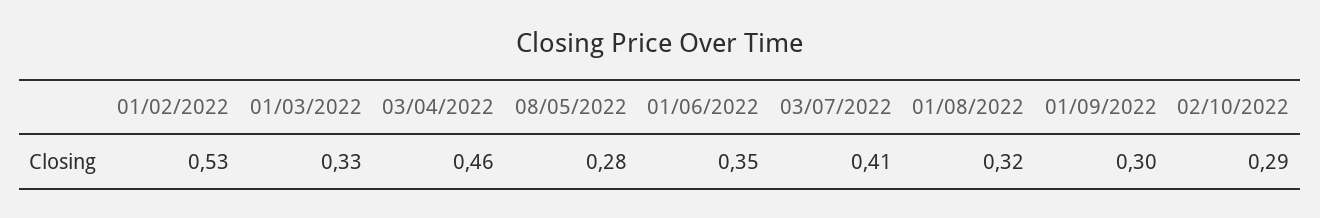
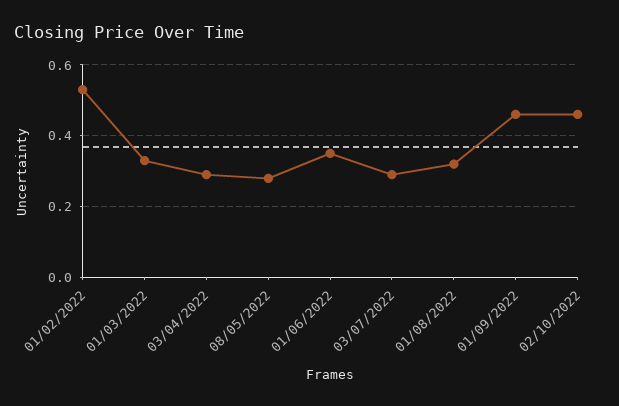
03/04/2022: 0.46 -> 0.3
03/07/2022: 0.41 -> 0.3
01/09/2022: 0.3 -> 0.45
02/10/2022: 0.29 -> 0.45

